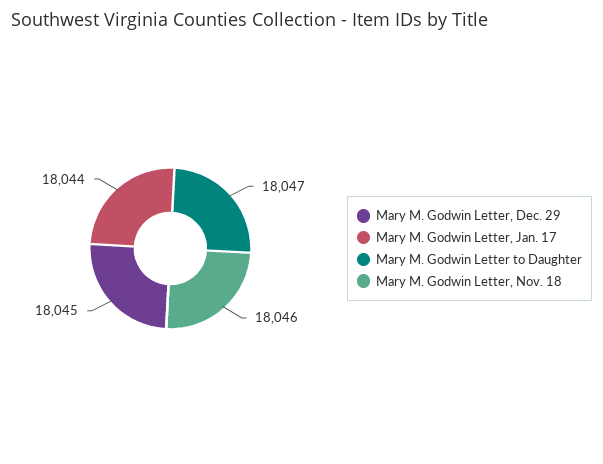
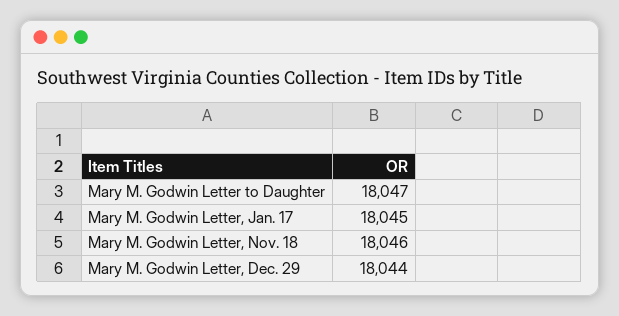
Mary M. Godwin Letter, Dec. 29: 18045 -> 18044
Mary M. Godwin Letter, Jan. 17: 18044 -> 18045

